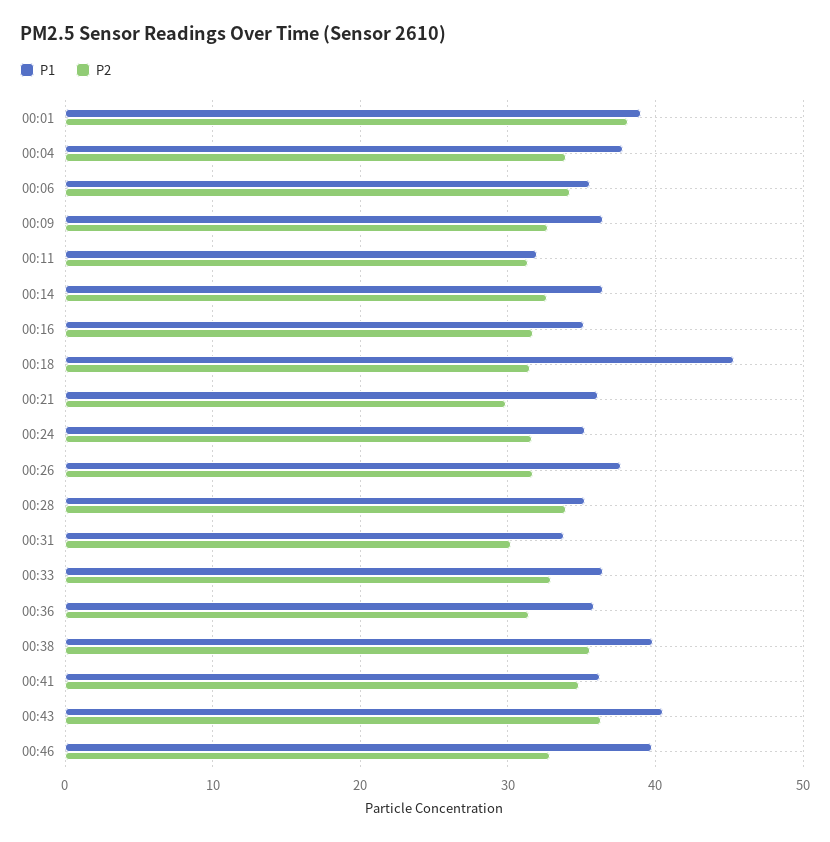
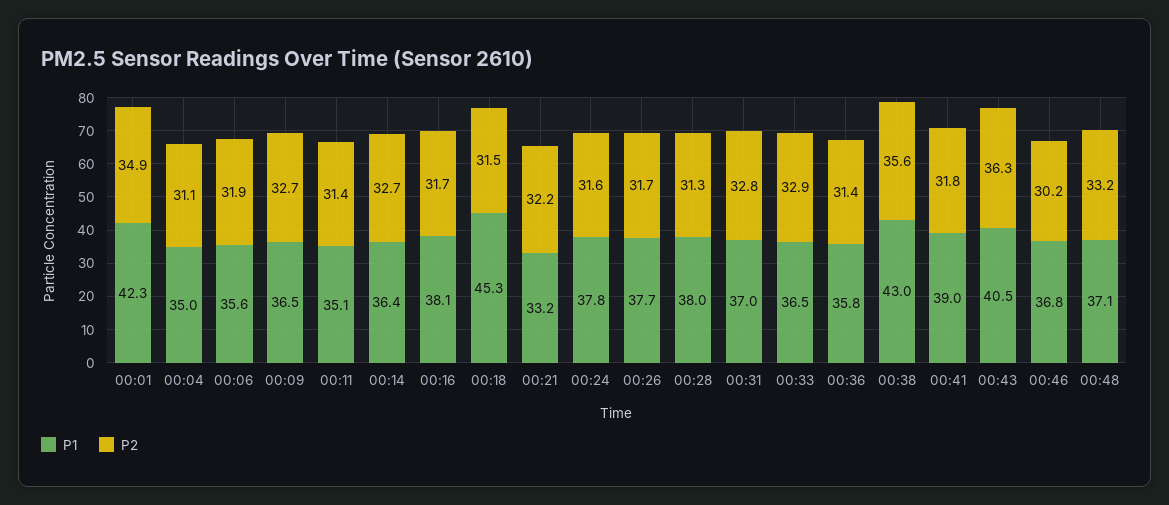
P1, 00:01: 39 -> 42.3
P2, 00:01: 38 -> 34.9
P1, 00:04: 38 -> 35
P2, 00:04: 34 -> 31.1
P2, 00:06: 34 -> 31.9
P1, 00:11: 32 -> 35.1
P1, 00:16: 35 -> 38.1
P1, 00:21: 36 -> 33.2
P2, 00:21: 30 -> 32.2
P1, 00:24: 35 -> 37.8
P1, 00:28: 35 -> 38
P2, 00:28: 34 -> 31.3
P1, 00:31: 34 -> 37
P2, 00:31: 30 -> 32.8
P1, 00:38: 40 -> 43
P1, 00:41: 36 -> 39
P2, 00:41: 35 -> 31.8
P1, 00:46: 40 -> 36.8
P2, 00:46: 33 -> 30.2
P1, 00:48: none -> 37.1
P2, 00:48: none -> 33.2

